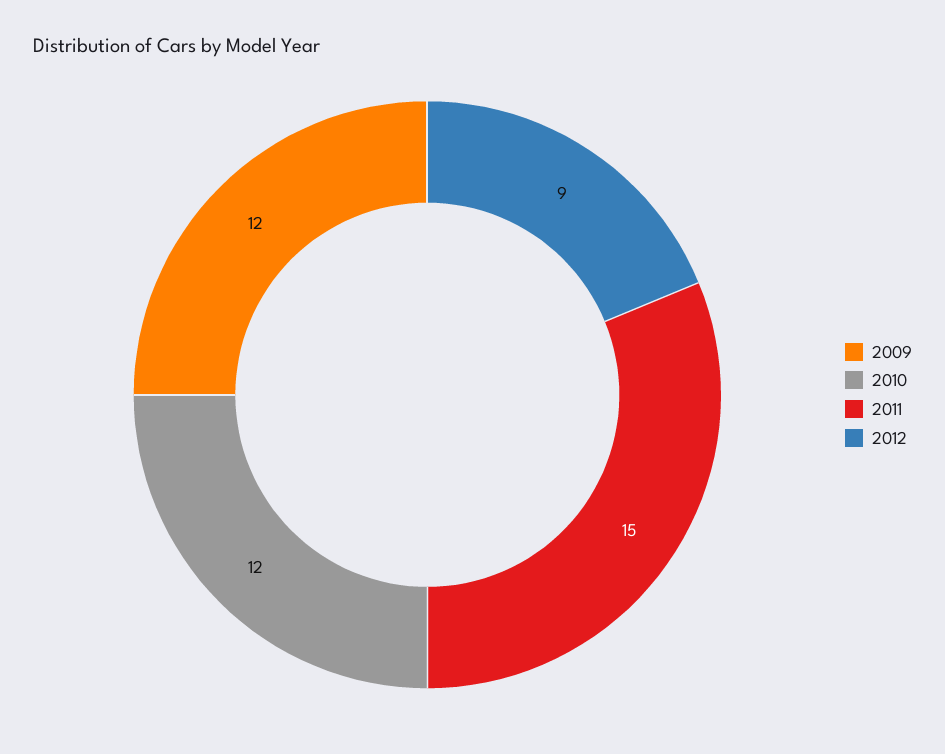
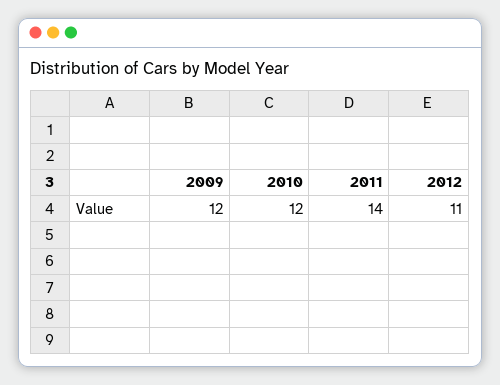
2011: 15 -> 14
2012: 9 -> 11

